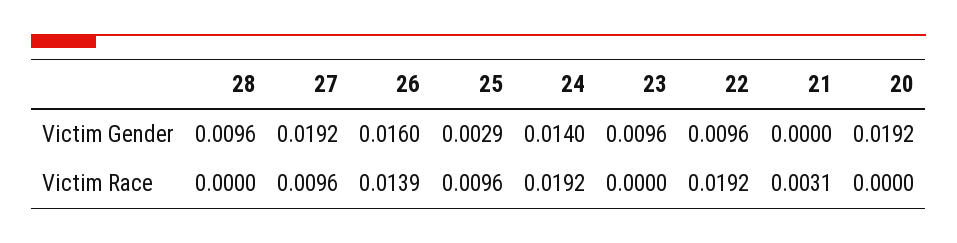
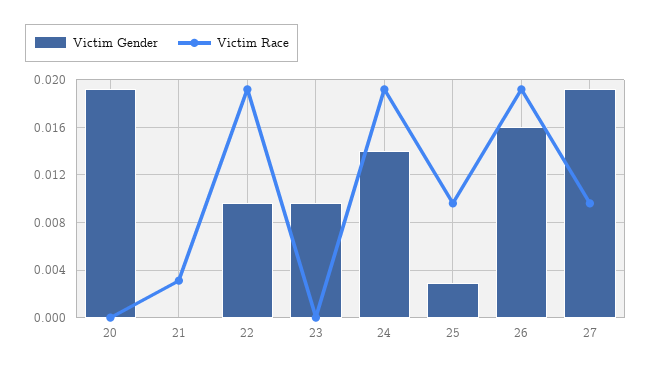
Victim Gender, 28: 0.0096 -> none
Victim Race, 28: 0 -> none
Victim Race, 26: 0.0139 -> 0.019

